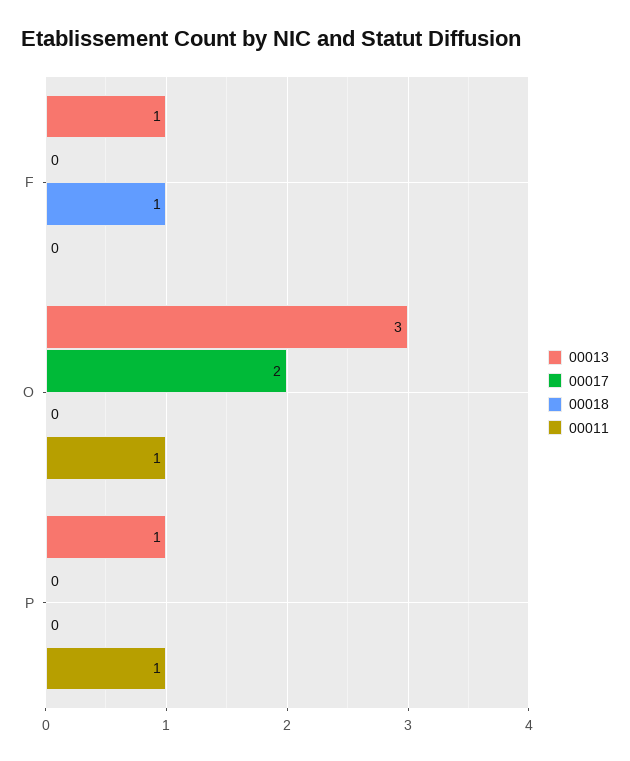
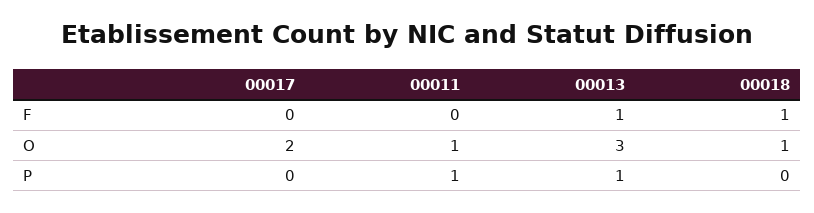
00018, O: 0 -> 1

